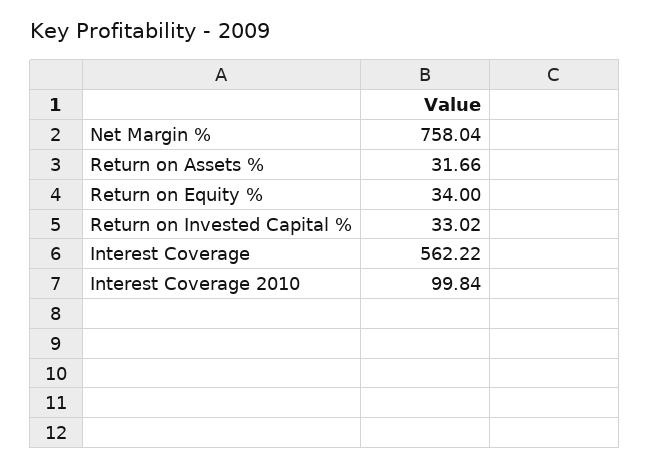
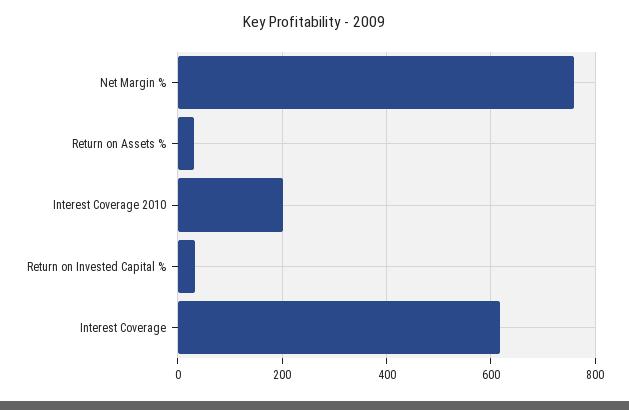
Return on Equity %: 34 -> none
Interest Coverage: 562.22 -> 620
Interest Coverage 2010: 99.84 -> 200

